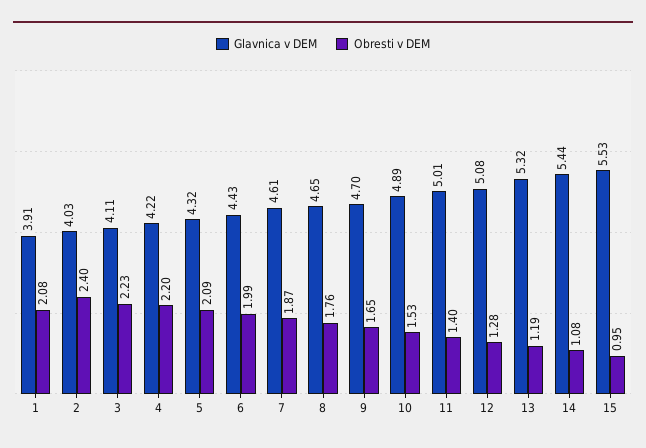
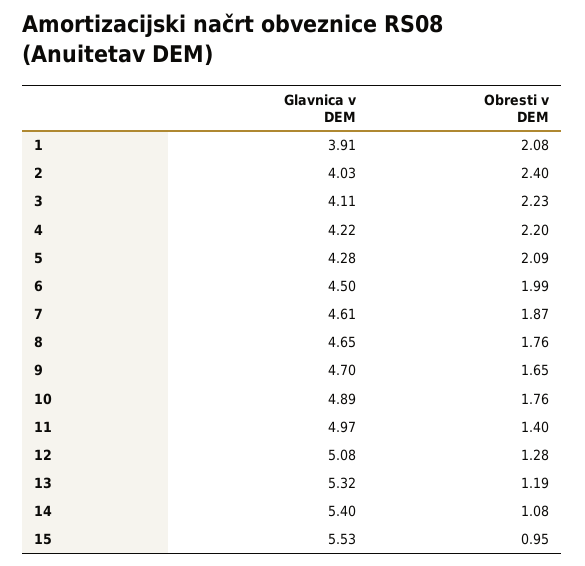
Glavnica v DEM, 5: 4.32 -> 4.28
Glavnica v DEM, 6: 4.43 -> 4.5
Obresti v DEM, 10: 1.53 -> 1.76
Glavnica v DEM, 11: 5.01 -> 4.97
Glavnica v DEM, 14: 5.44 -> 5.4

